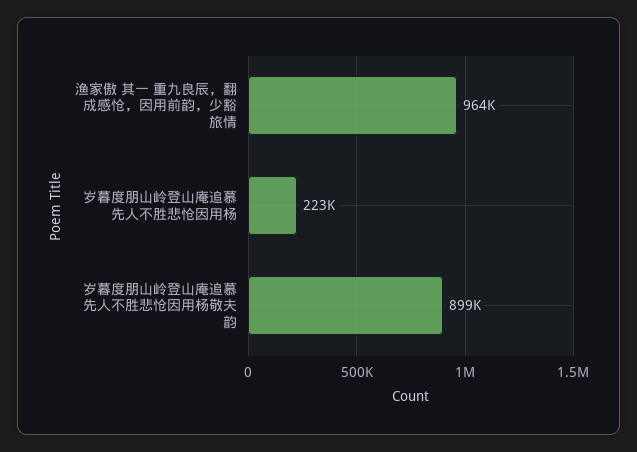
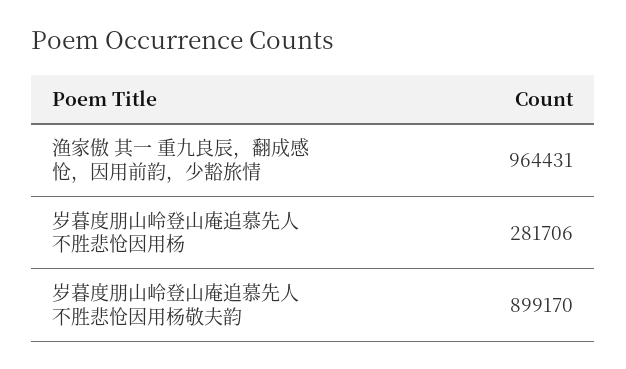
岁暮度朋山岭登山庵追慕先人不胜悲怆因用杨: 223000 -> 281706

